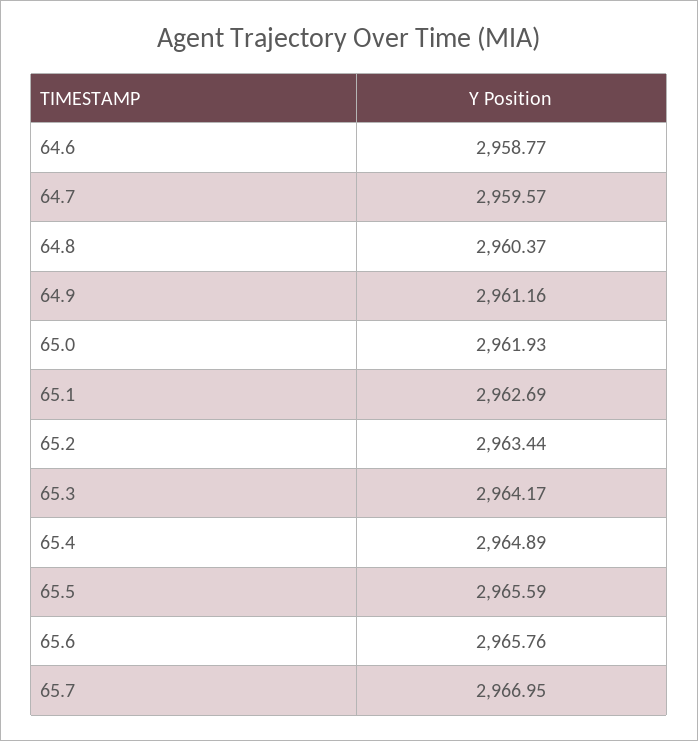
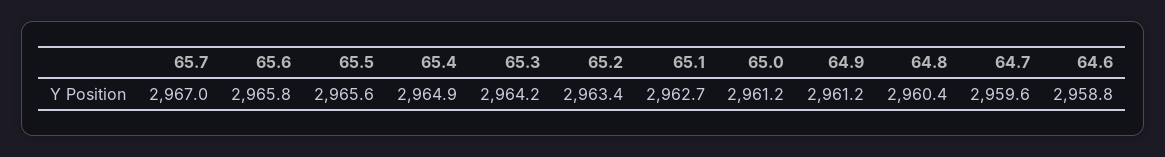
65.0: 2961.93 -> 2961.2

